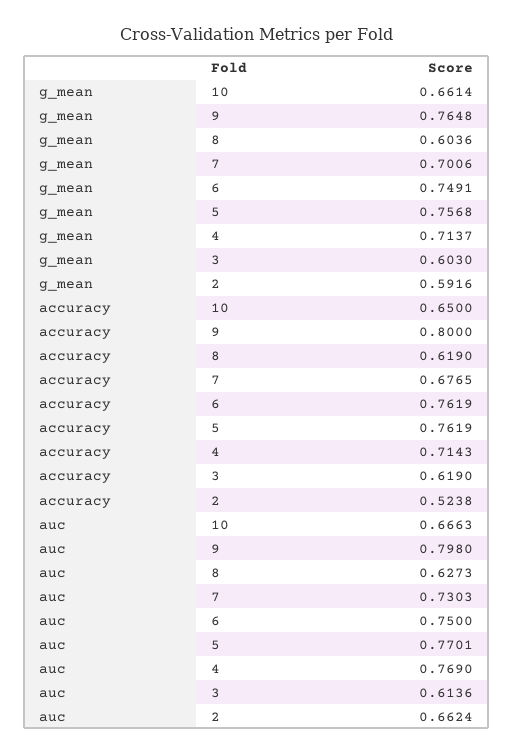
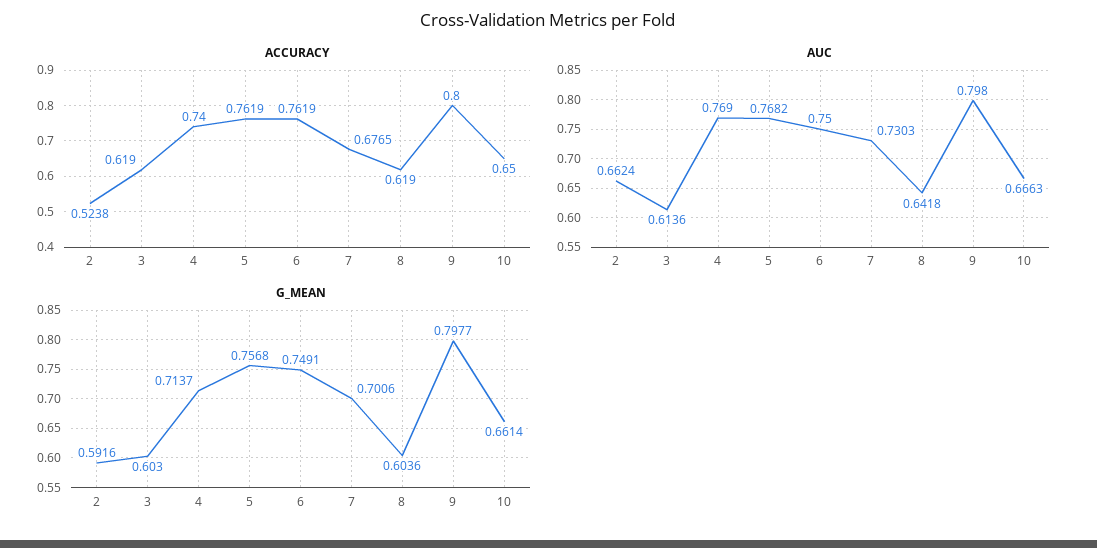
g_mean, 9: 0.7648 -> 0.7977
accuracy, 4: 0.7143 -> 0.74
auc, 8: 0.6273 -> 0.6418
auc, 5: 0.7701 -> 0.7682

